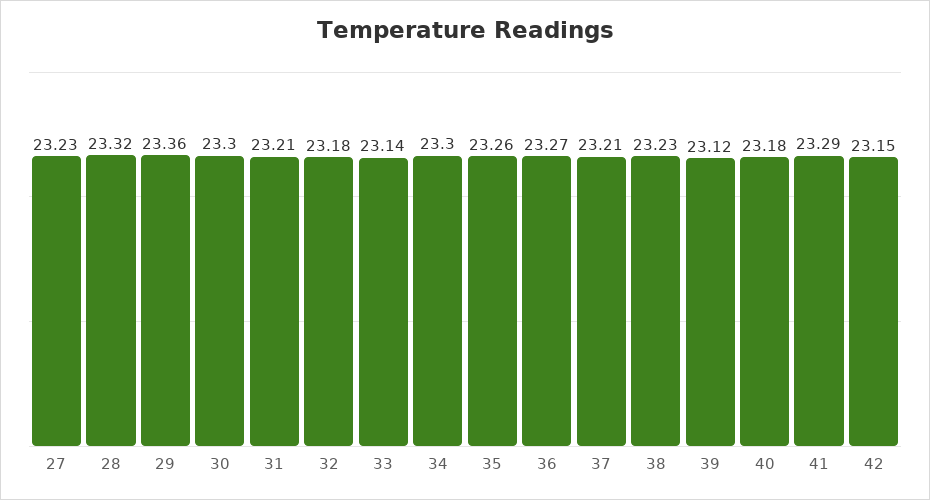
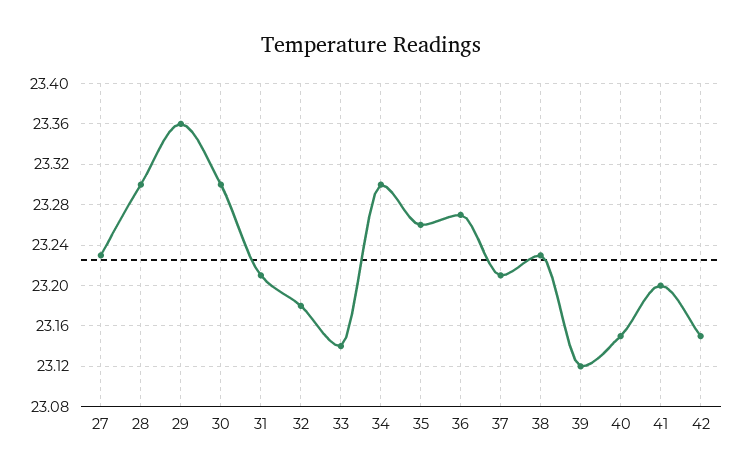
28: 23.32 -> 23.3
40: 23.18 -> 23.15
41: 23.29 -> 23.2

